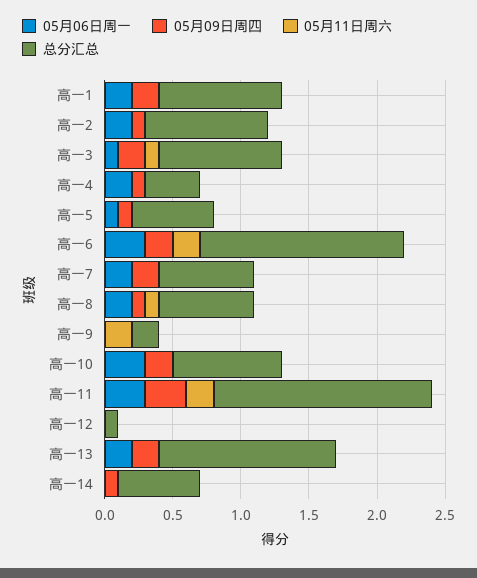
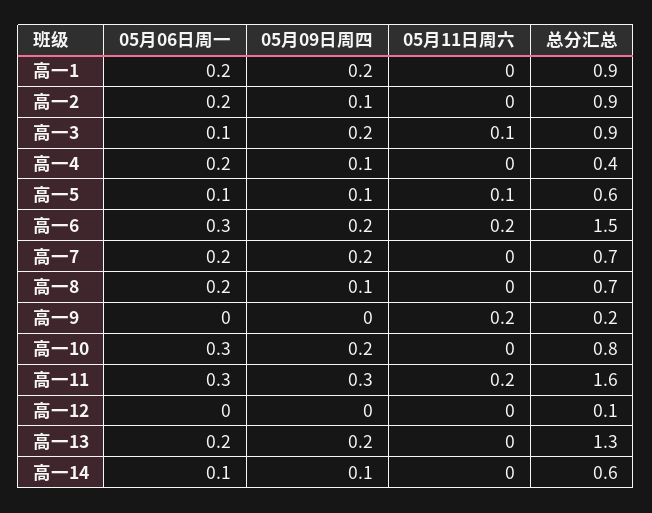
05月11日周六, 高一5: 0 -> 0.1
05月11日周六, 高一8: 0.1 -> 0
05月06日周一, 高一14: 0 -> 0.1

